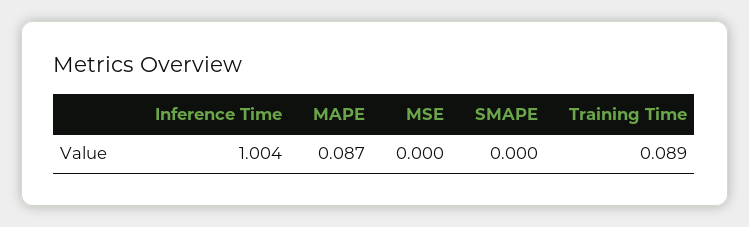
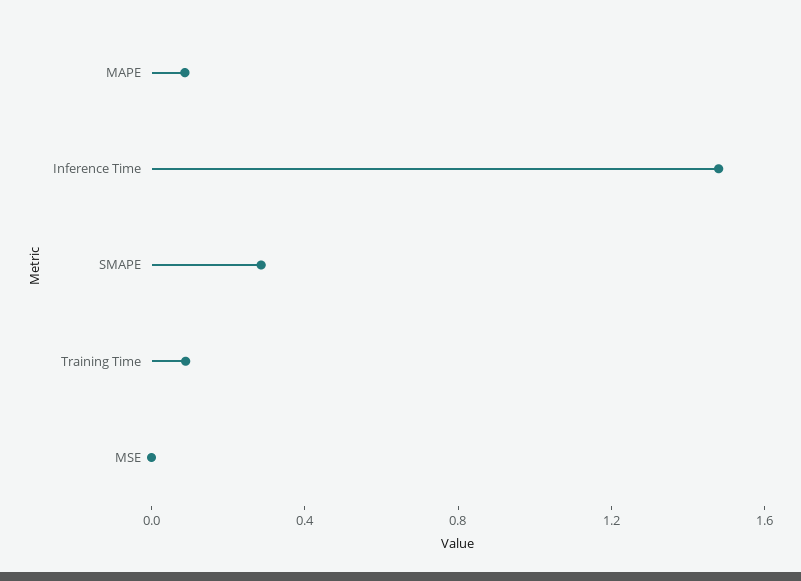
Inference Time: 1.004 -> 1.5
SMAPE: 0 -> 0.3

